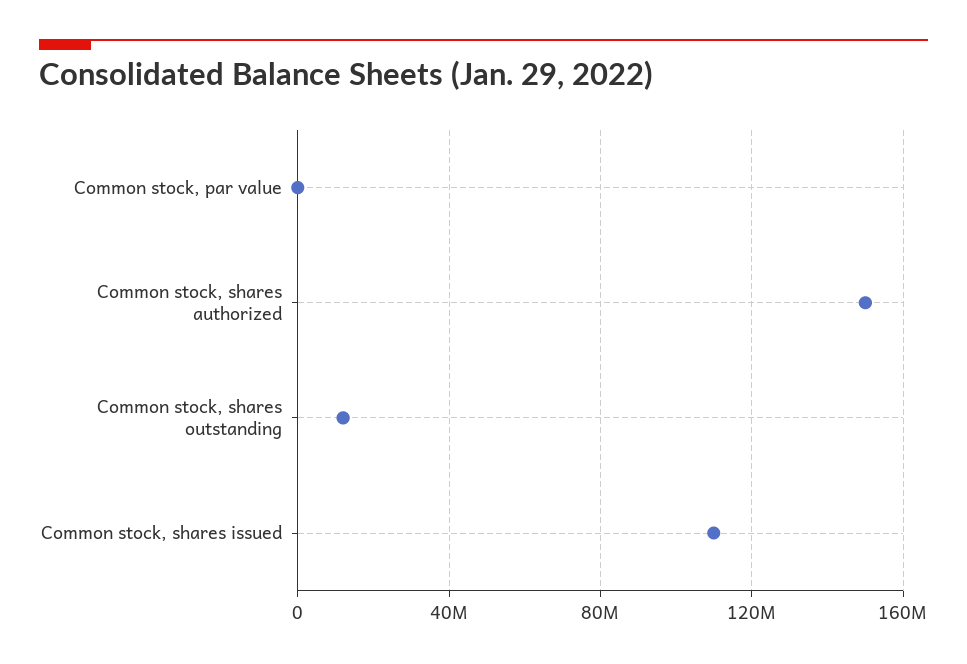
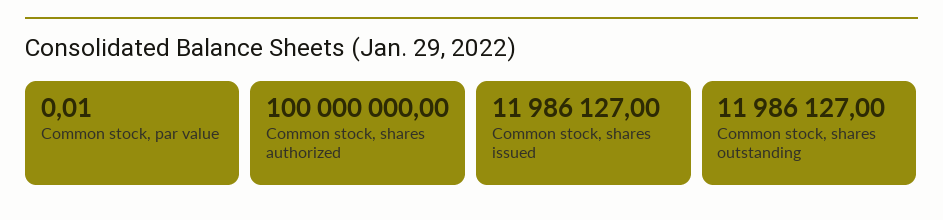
Common stock, shares authorized: 150000000 -> 100000000
Common stock, shares issued: 110000000 -> 11986127

